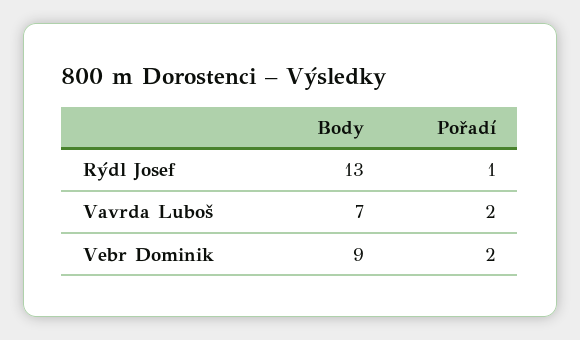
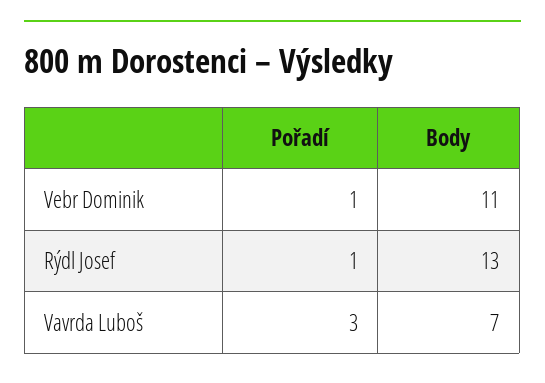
Pořadí, Vavrda Luboš: 2 -> 3
Body, Vebr Dominik: 9 -> 11
Pořadí, Vebr Dominik: 2 -> 1

